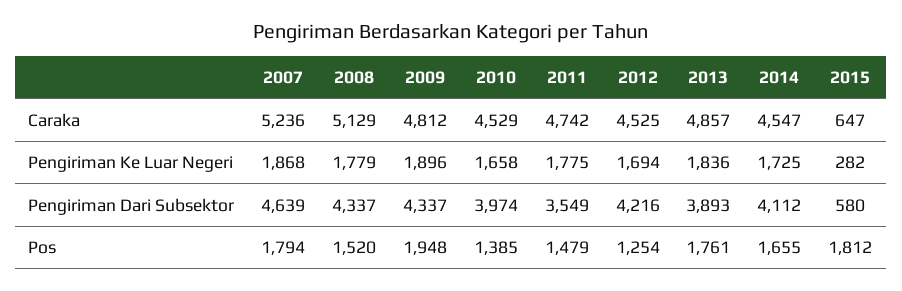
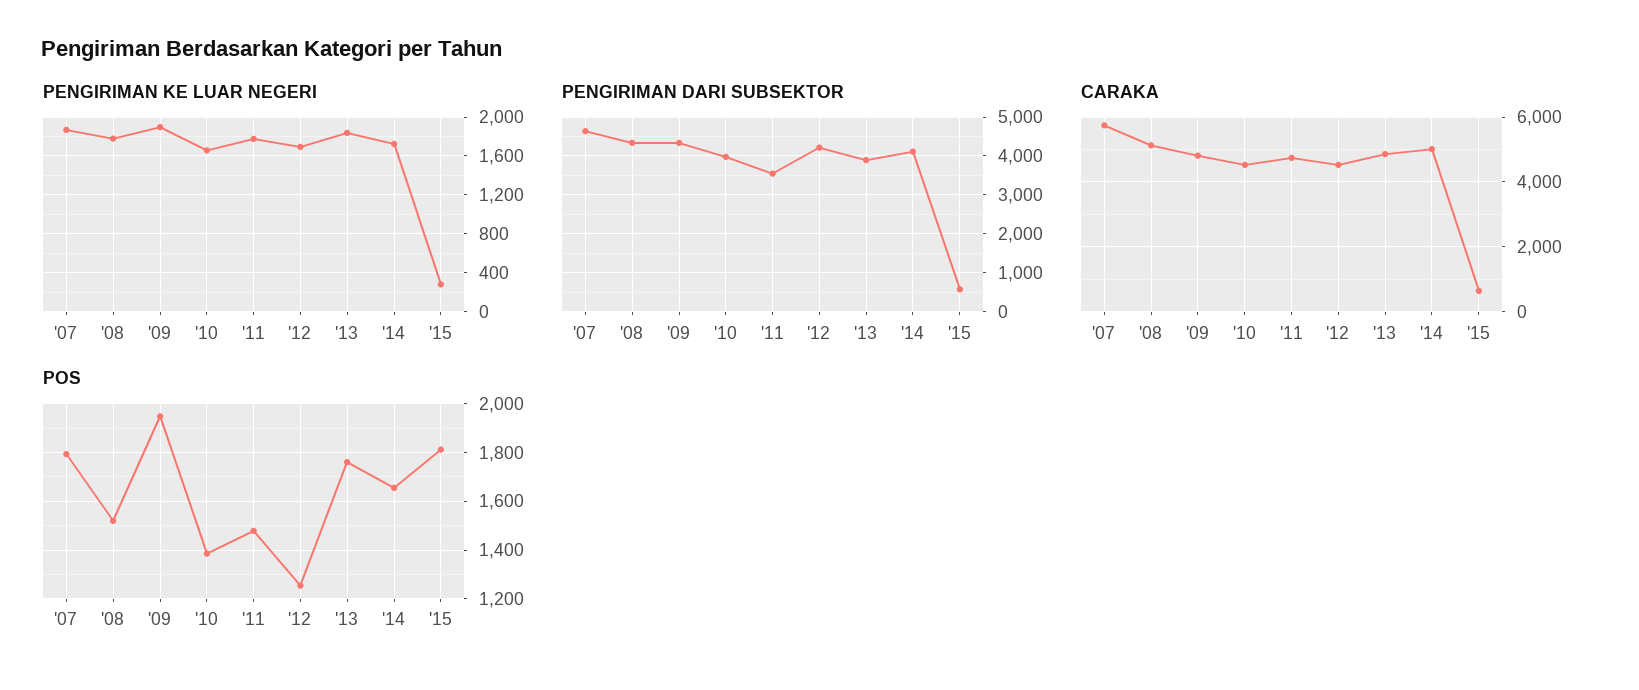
Caraka, 2007: 5236 -> 5800
Caraka, 2014: 4547 -> 5000

